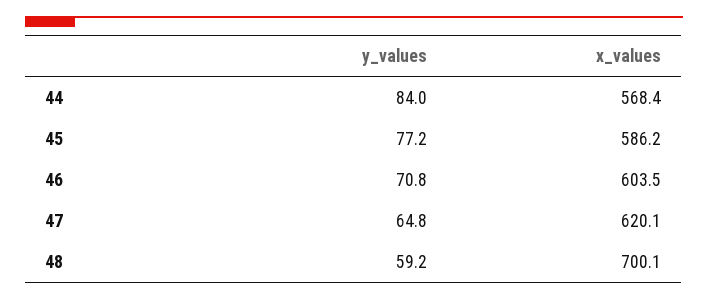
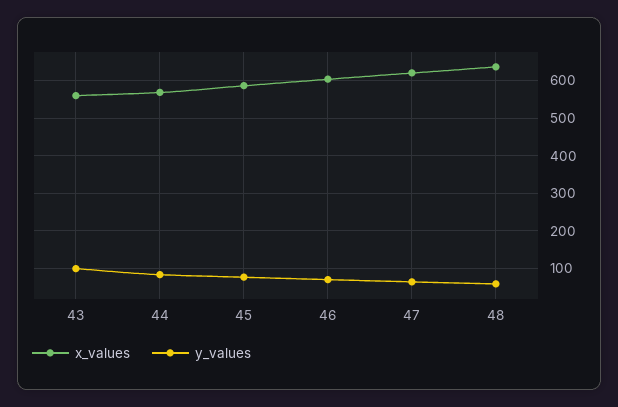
x_values, 48: 700.1 -> 640
x_values, 43: none -> 560
y_values, 43: none -> 100

